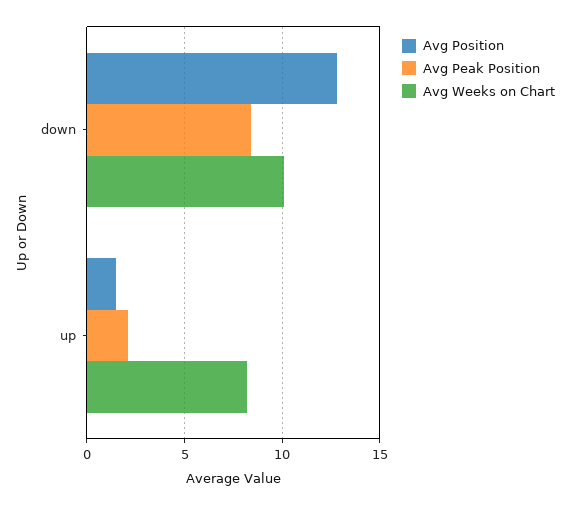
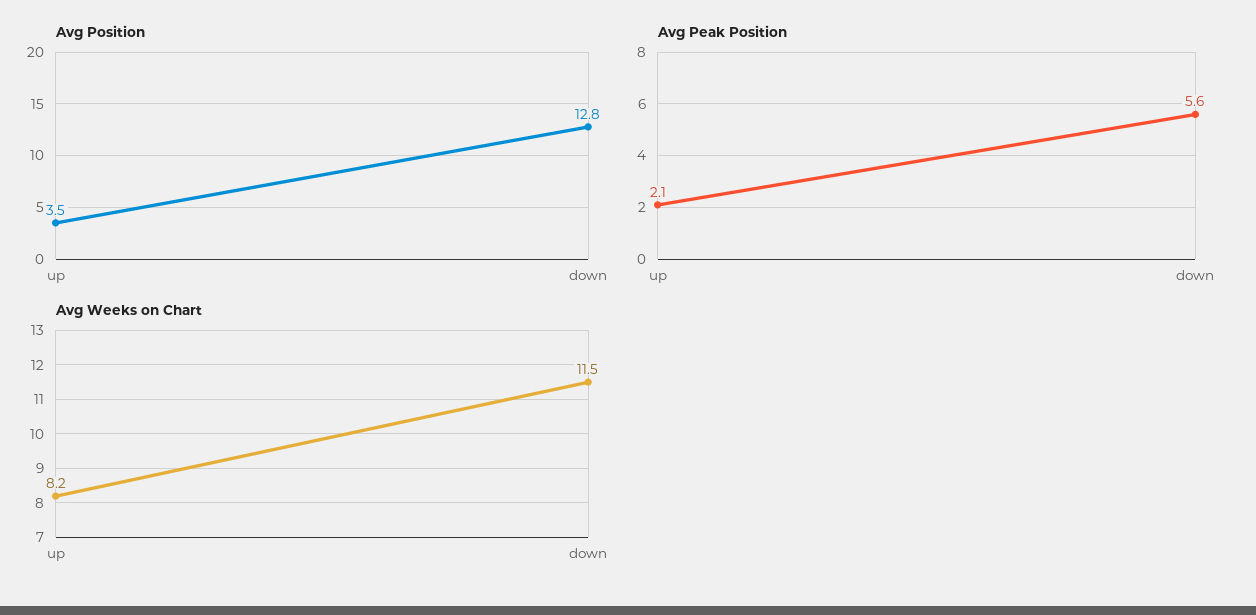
Avg Peak Position, down: 8.5 -> 5.6
Avg Weeks on Chart, down: 10 -> 11.5
Avg Position, up: 1.5 -> 3.5

